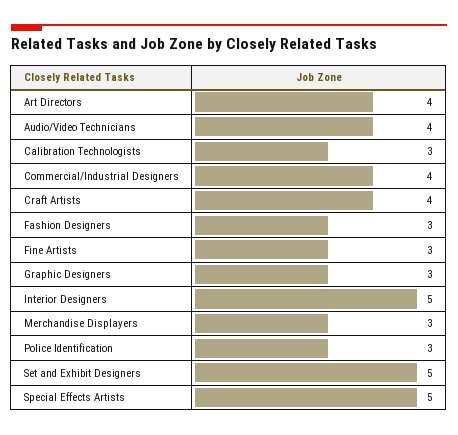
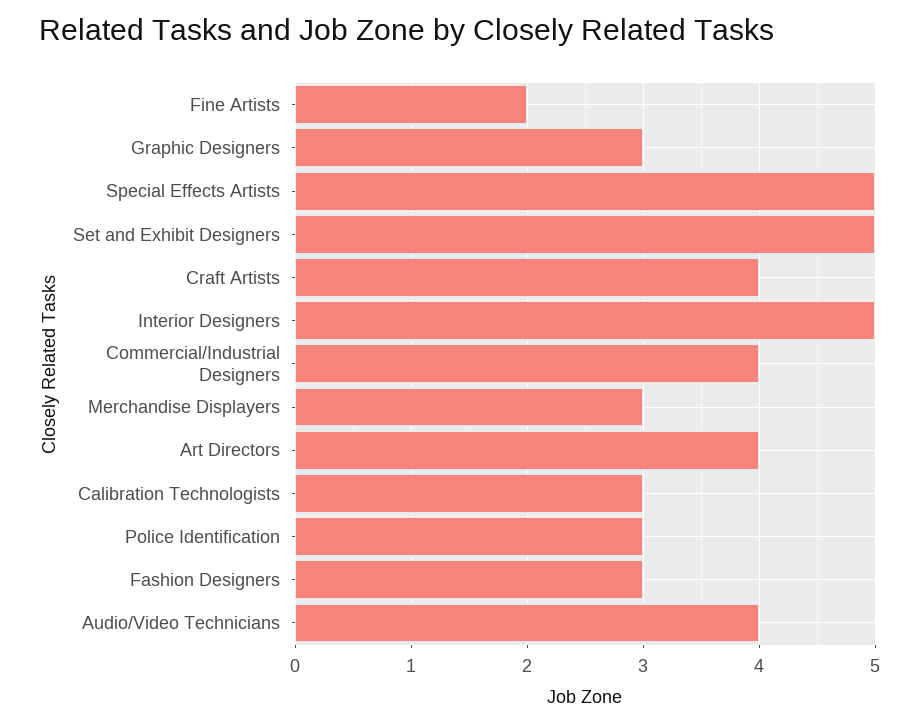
Fine Artists: 3 -> 2

